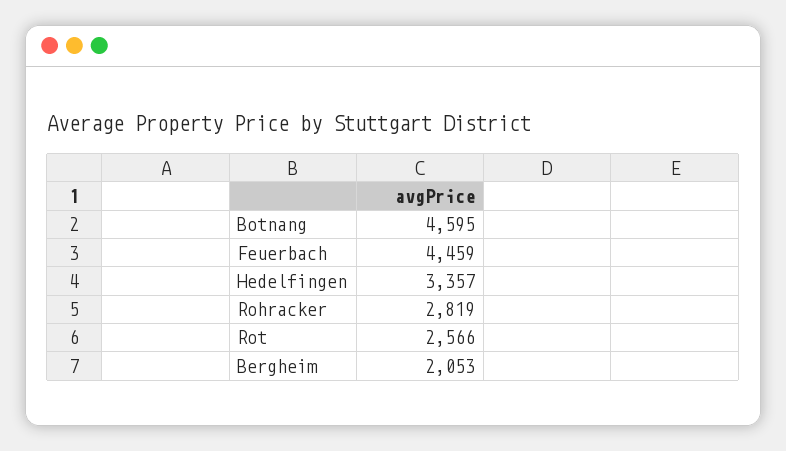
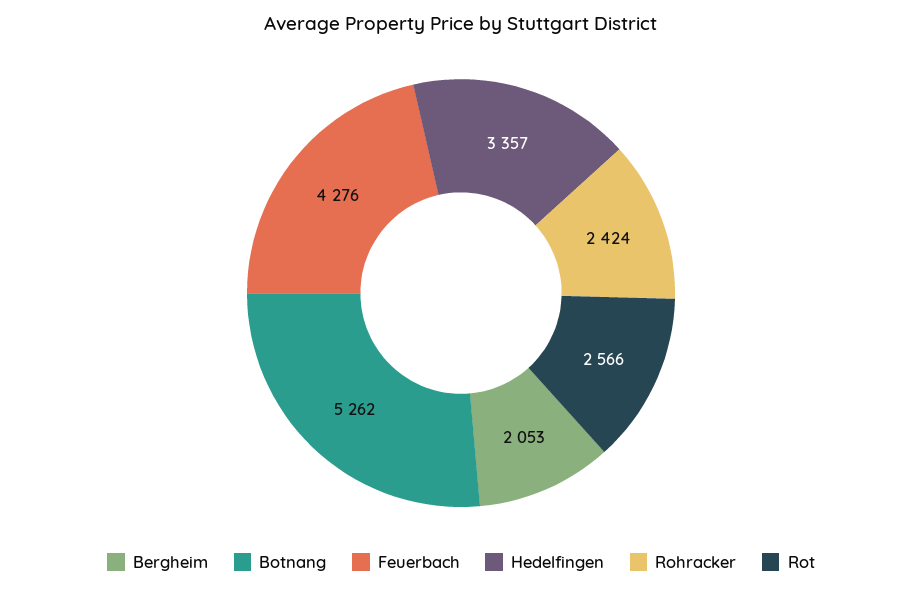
Botnang: 4595 -> 5262
Feuerbach: 4459 -> 4276
Rohracker: 2819 -> 2424

